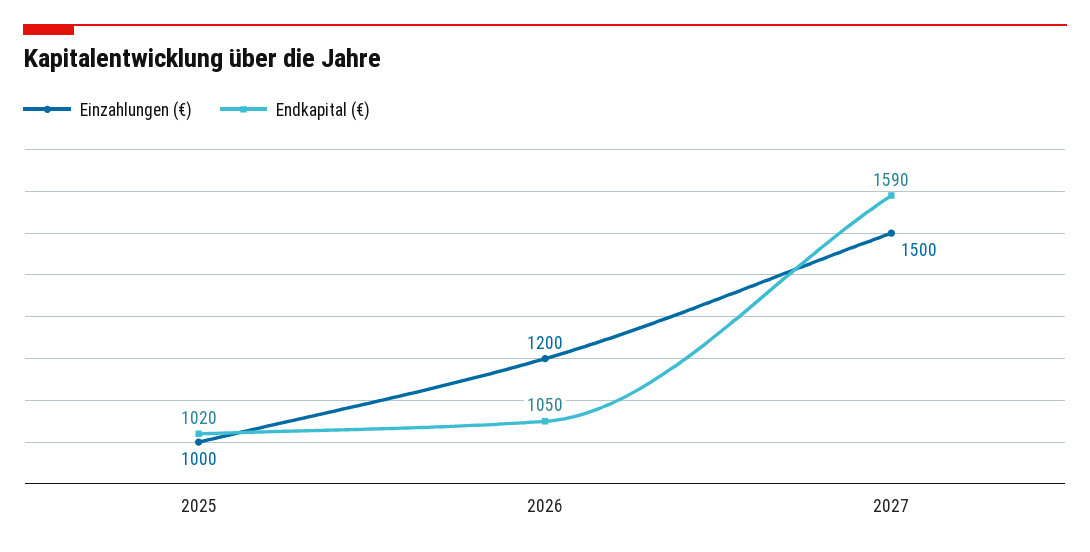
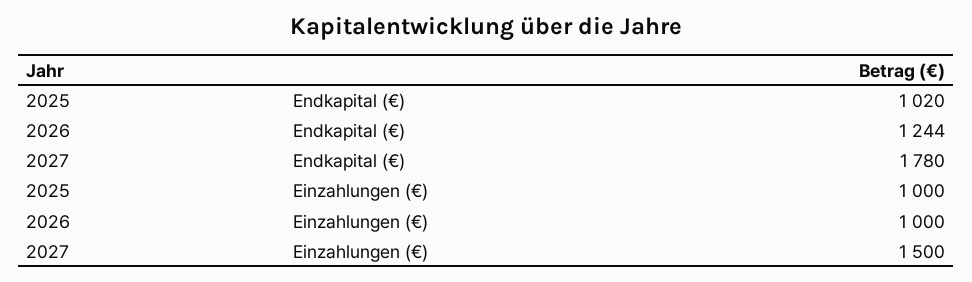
Einzahlungen (€), 2026: 1200 -> 1000
Endkapital (€), 2026: 1050 -> 1244
Endkapital (€), 2027: 1590 -> 1780

